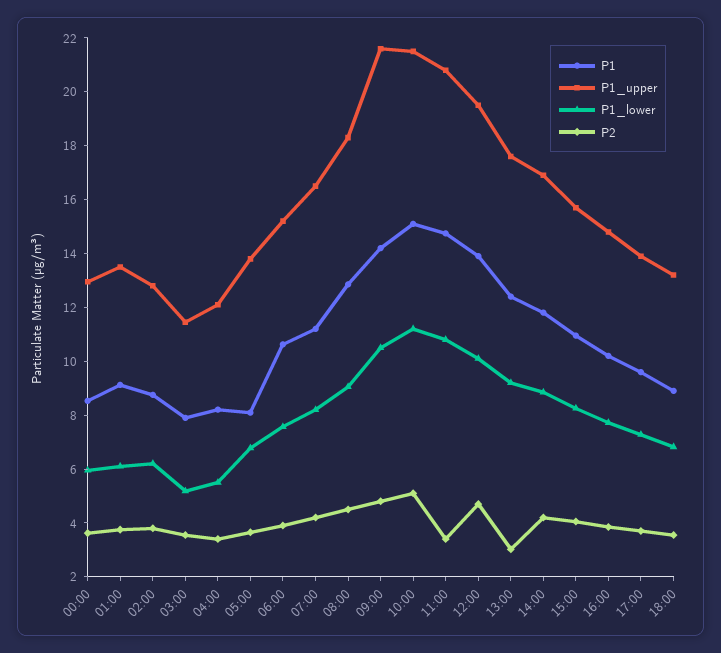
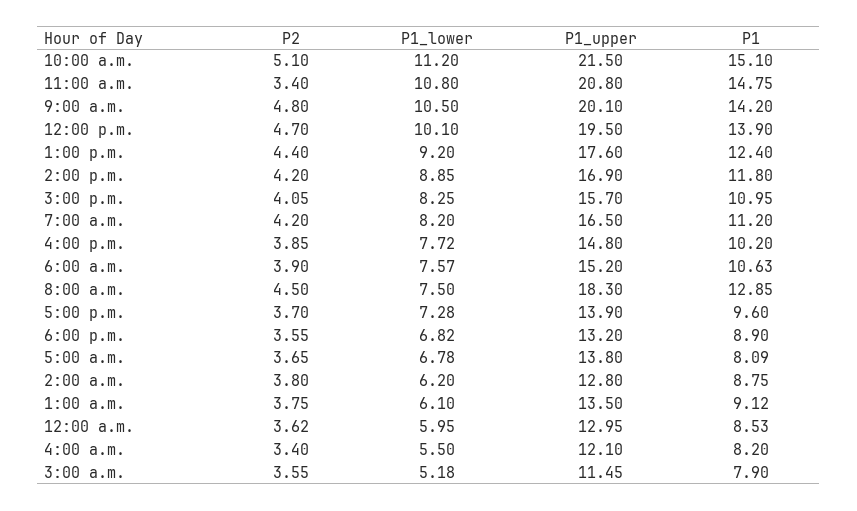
P1_lower, 08:00: 9 -> 7.5
P1_upper, 09:00: 21.5 -> 20.1
P2, 13:00: 3 -> 4.4

